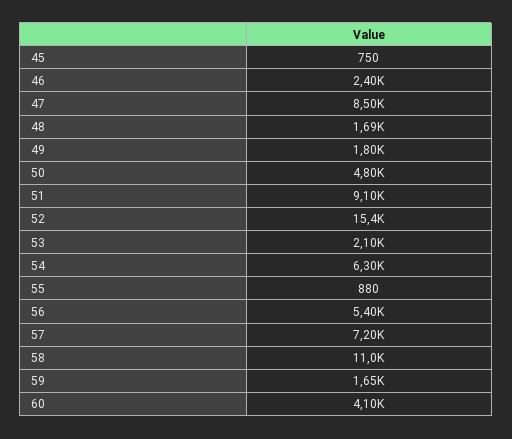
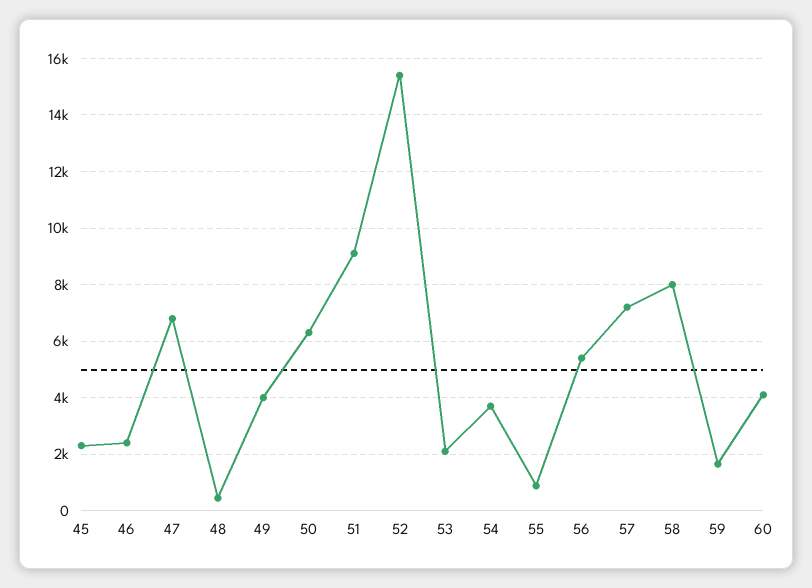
45: 750 -> 2250
47: 8500 -> 6750
48: 1690 -> 500
49: 1800 -> 4000
50: 4800 -> 6250
54: 6300 -> 3750
58: 11000 -> 8000

